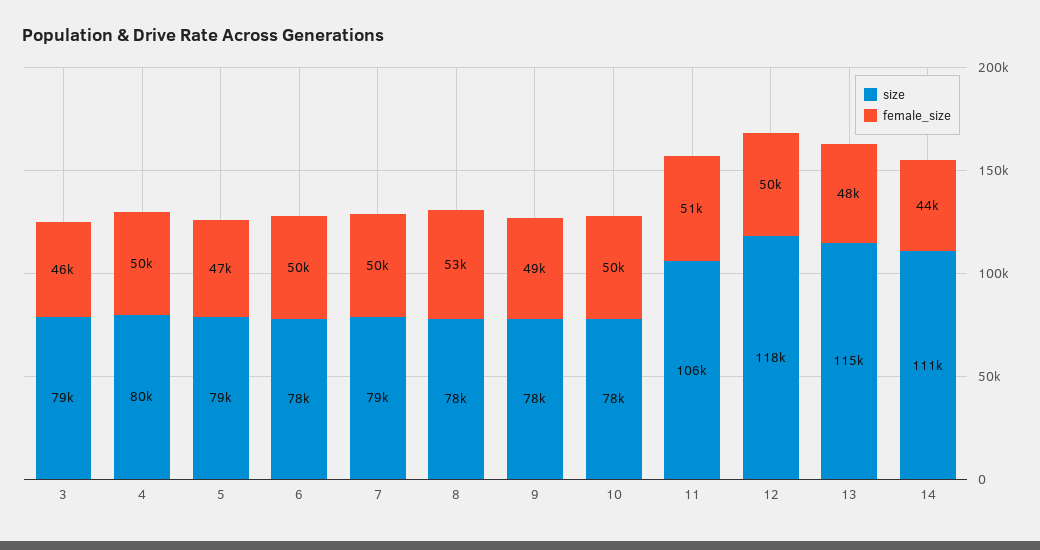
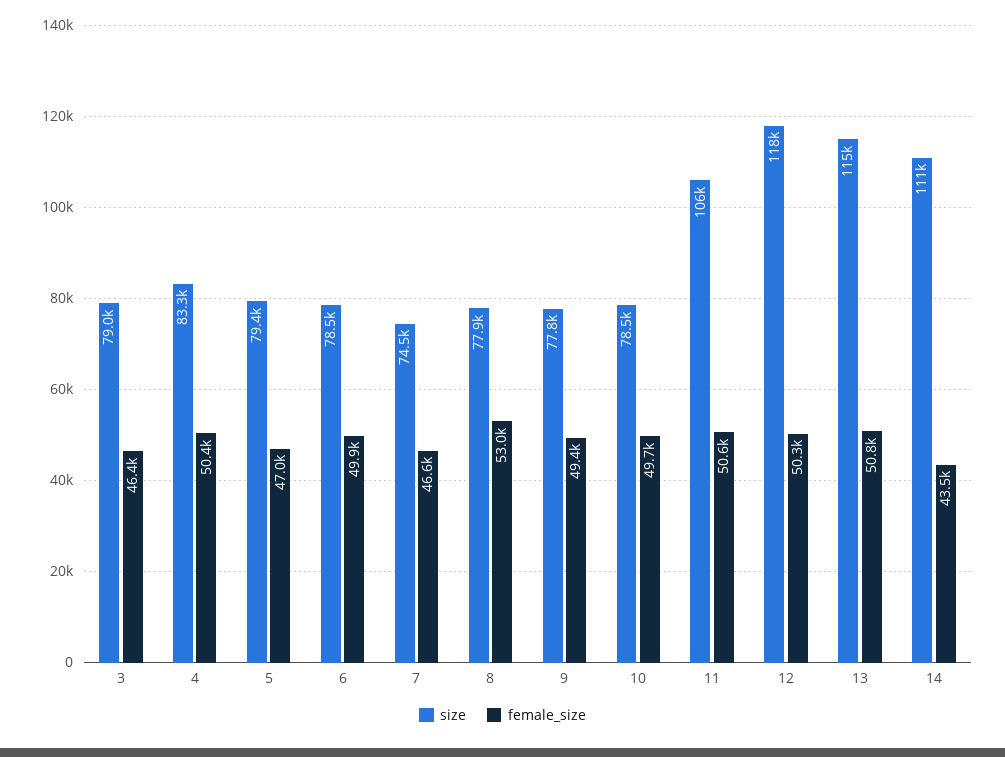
size, 4: 80000 -> 83300
size, 7: 79000 -> 74500
female_size, 7: 50000 -> 46600
female_size, 13: 48000 -> 50800

